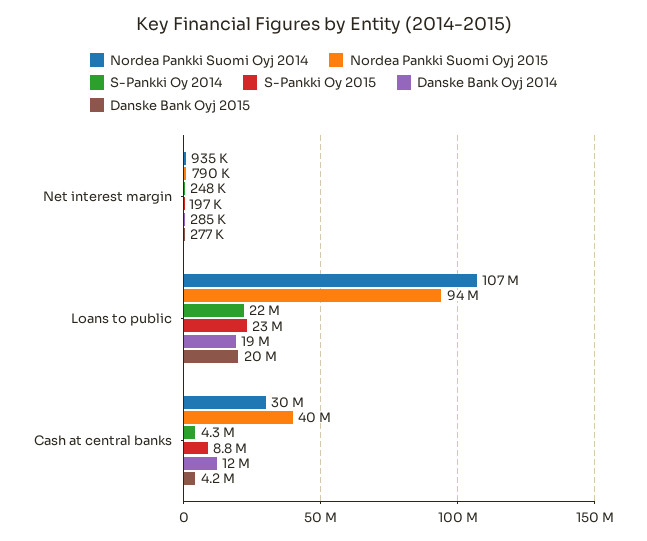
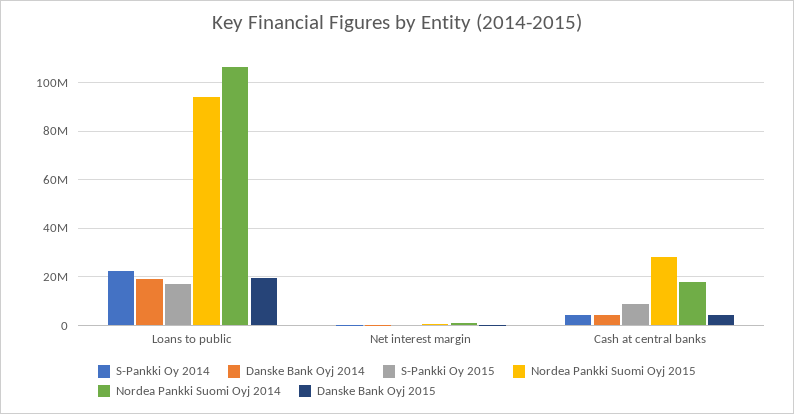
S-Pankki Oy 2015, Loans to public: 23000000 -> 17500000
Nordea Pankki Suomi Oyj 2014, Cash at central banks: 30000000 -> 17500000
Nordea Pankki Suomi Oyj 2015, Cash at central banks: 40000000 -> 27500000
Danske Bank Oyj 2014, Cash at central banks: 12000000 -> 5000000

